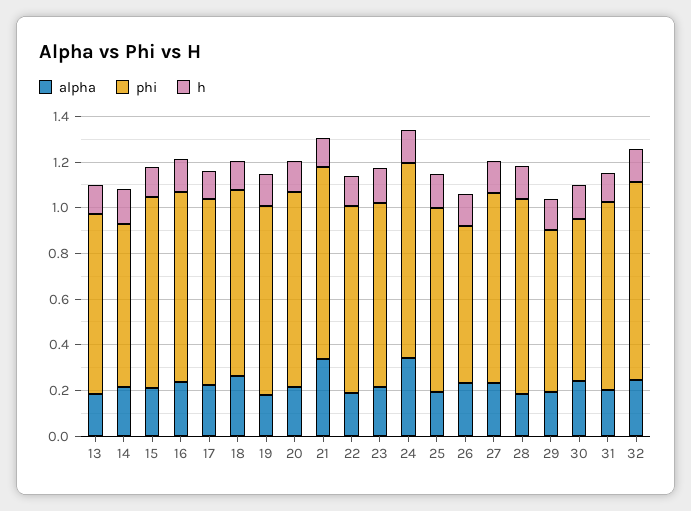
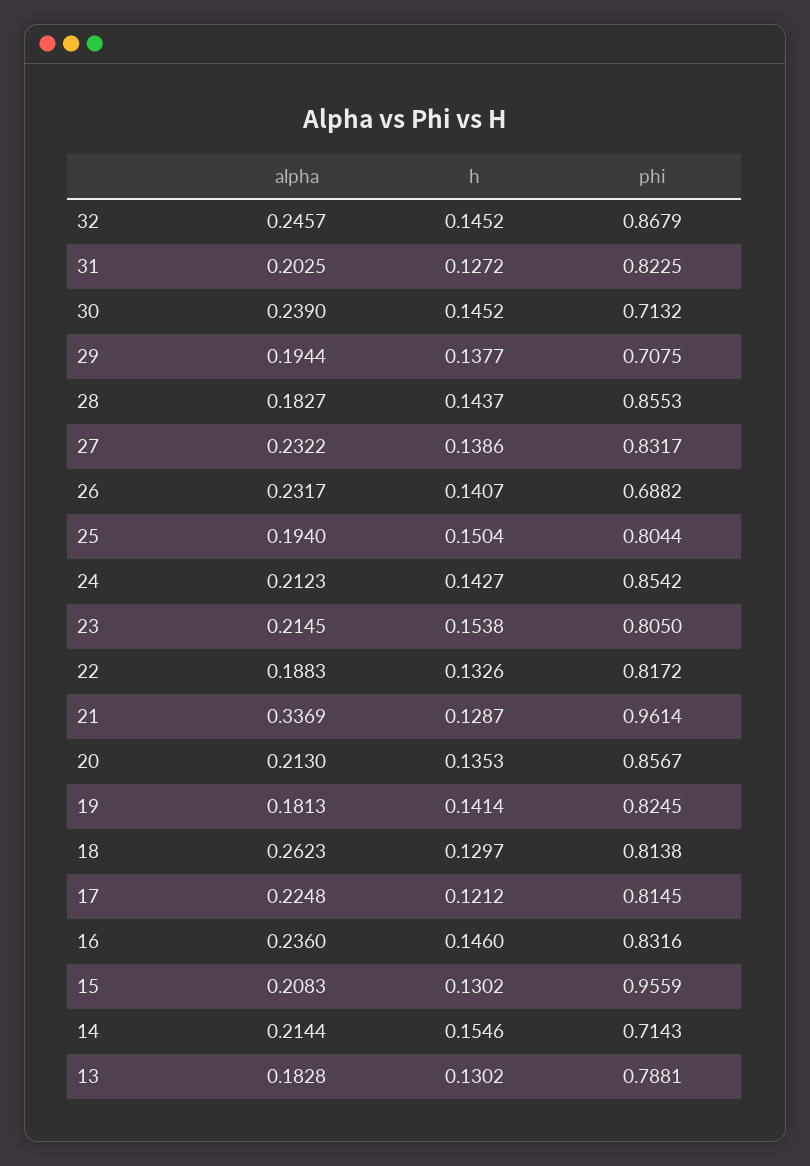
phi, 15: 0.85 -> 0.9559
phi, 21: 0.85 -> 0.9614
alpha, 24: 0.35 -> 0.2123

